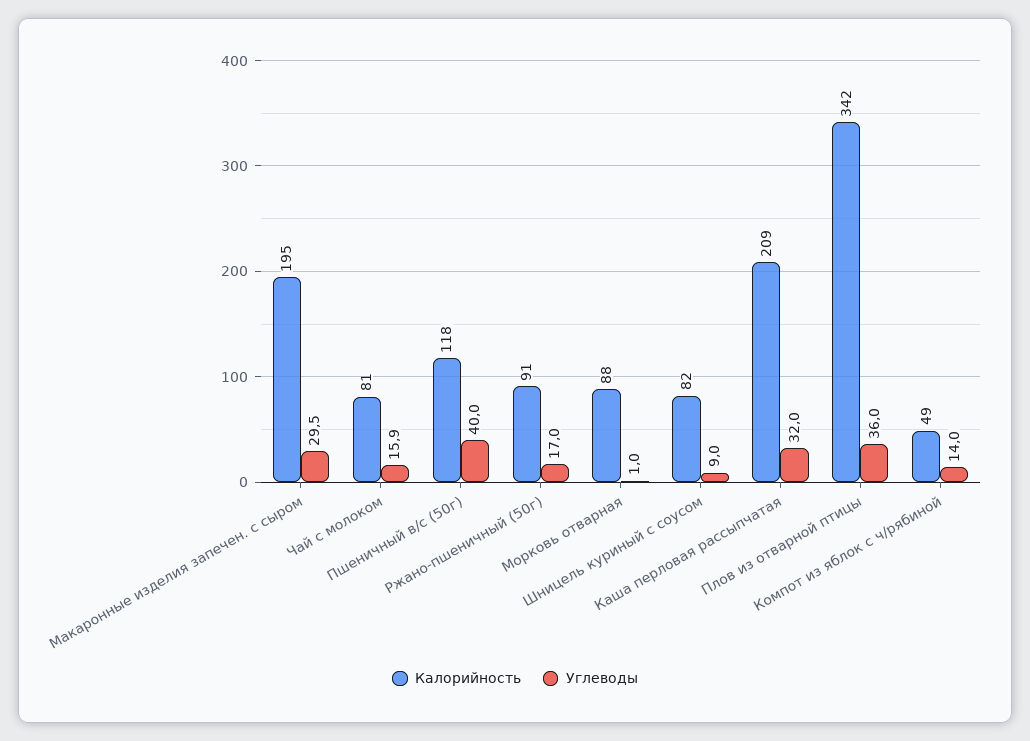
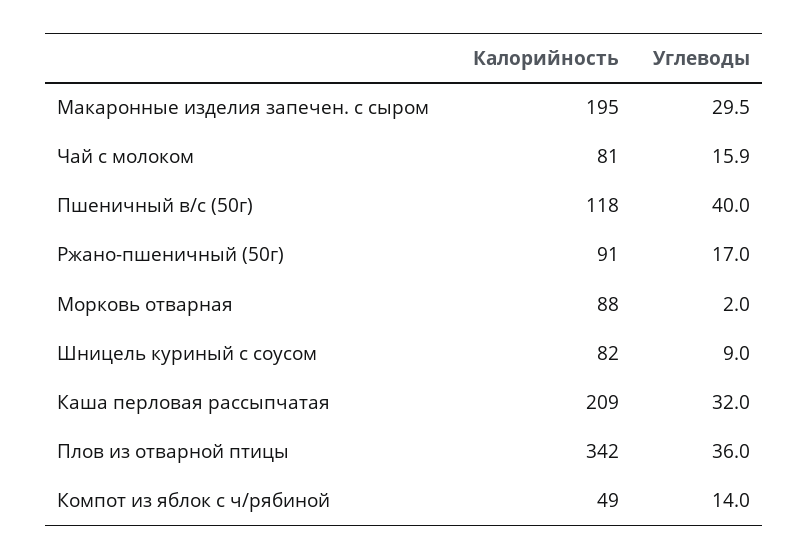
Углеводы, Морковь отварная: 1 -> 2

